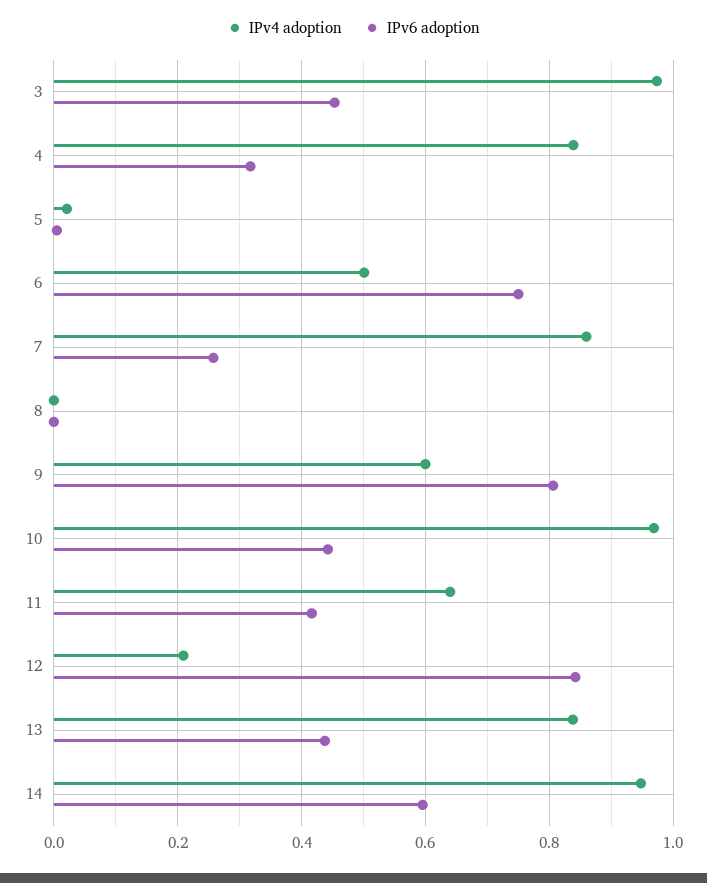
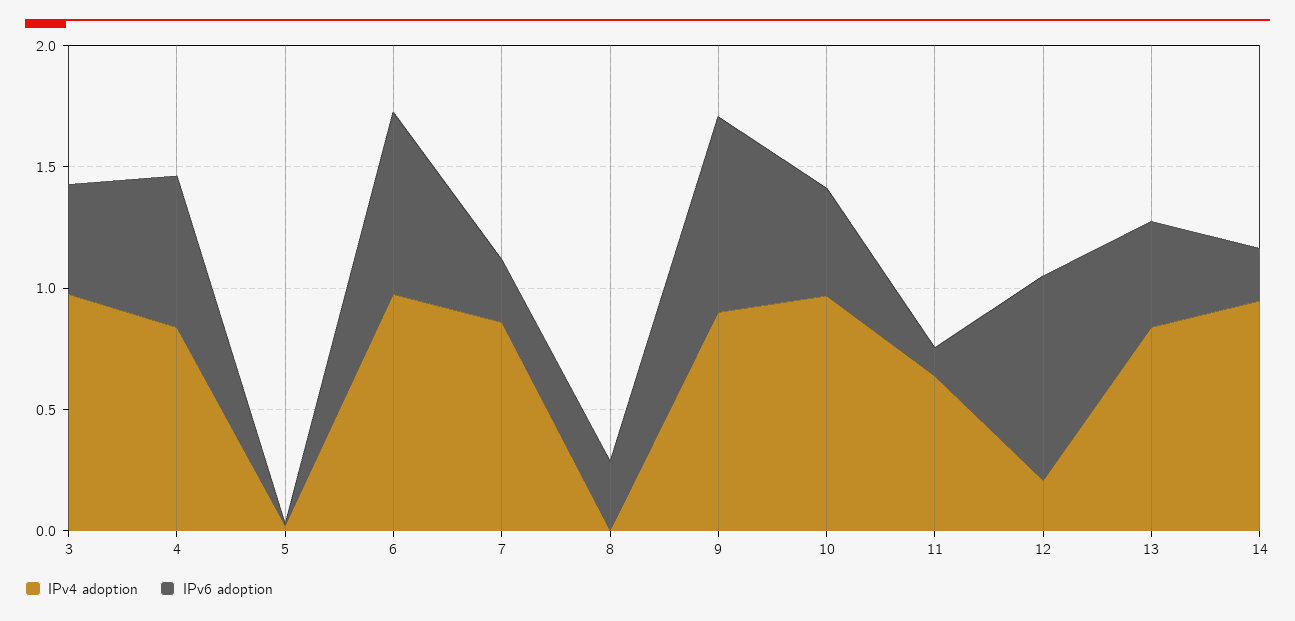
IPv6 adoption, 4: 0.32 -> 0.6
IPv4 adoption, 6: 0.5 -> 1
IPv6 adoption, 8: 0 -> 0.3
IPv4 adoption, 9: 0.6 -> 0.9
IPv6 adoption, 11: 0.42 -> 0.1
IPv6 adoption, 14: 0.6 -> 0.2

